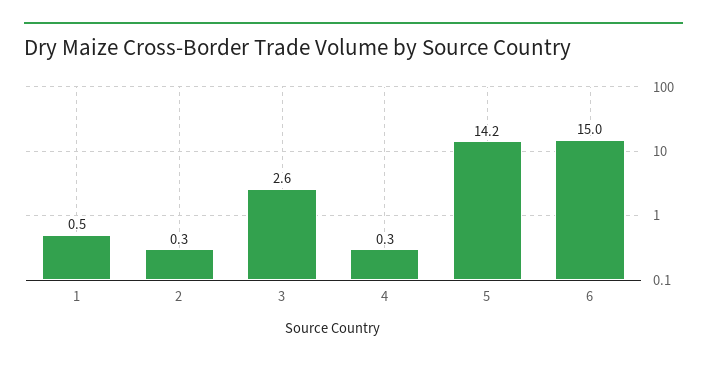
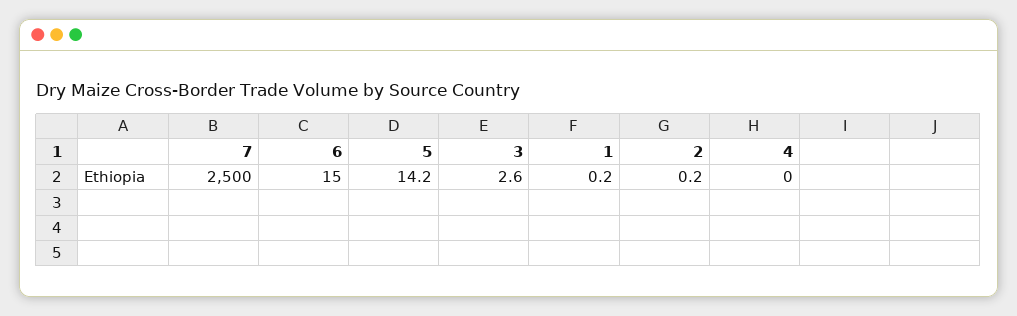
1: 0.5 -> 0.2
2: 0.3 -> 0.2
4: 0.3 -> 0
7: none -> 2500

